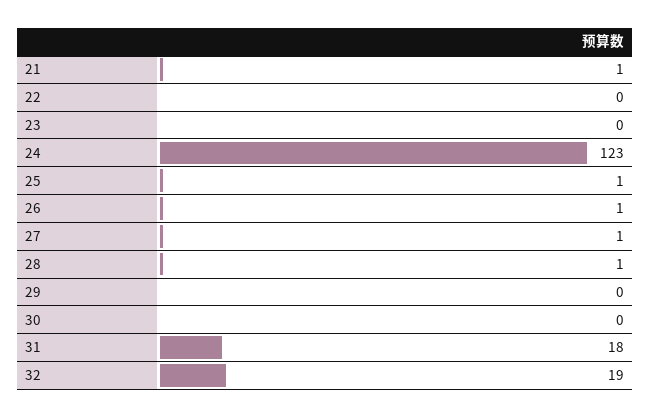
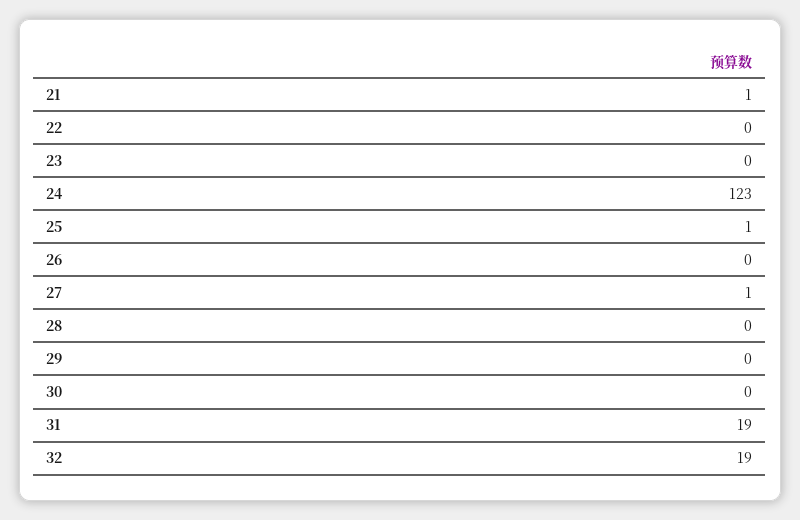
26: 1 -> 0
28: 1 -> 0
31: 18 -> 19

